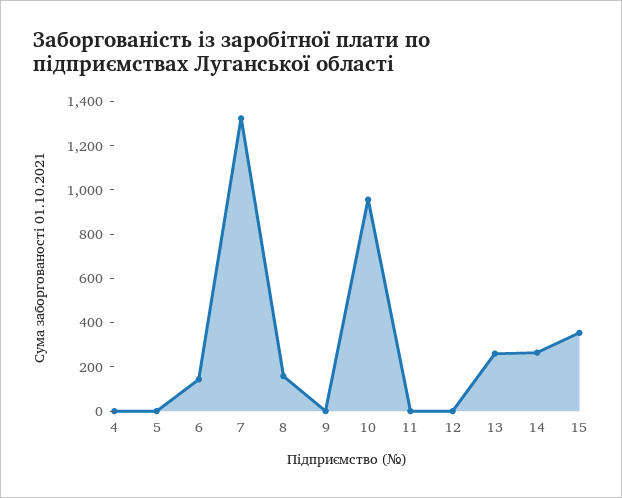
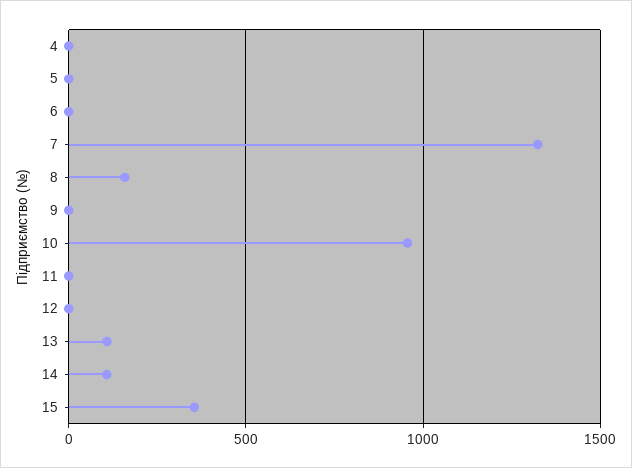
6: 150 -> 0
13: 250 -> 100
14: 250 -> 100

